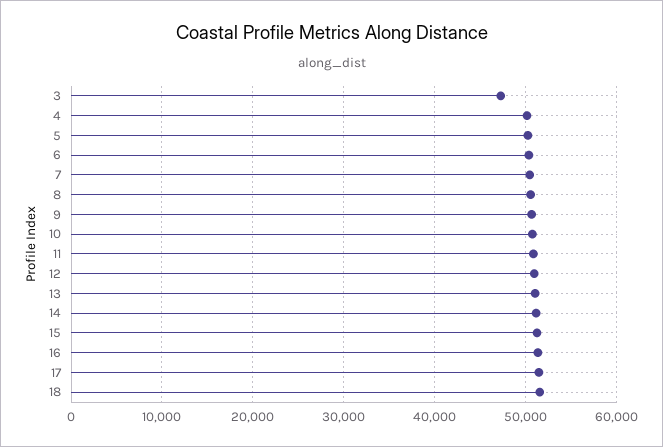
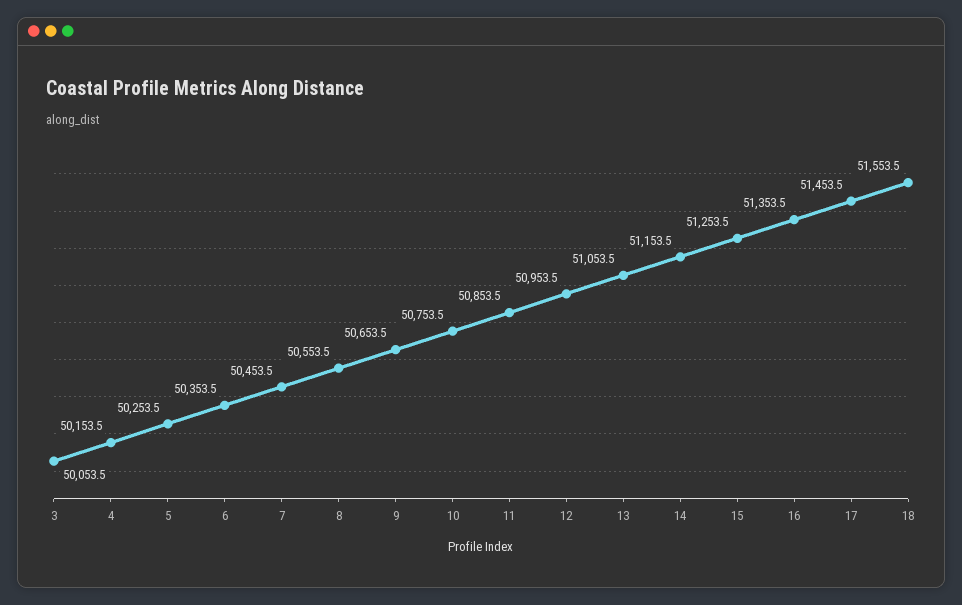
3: 47000 -> 50053.5

